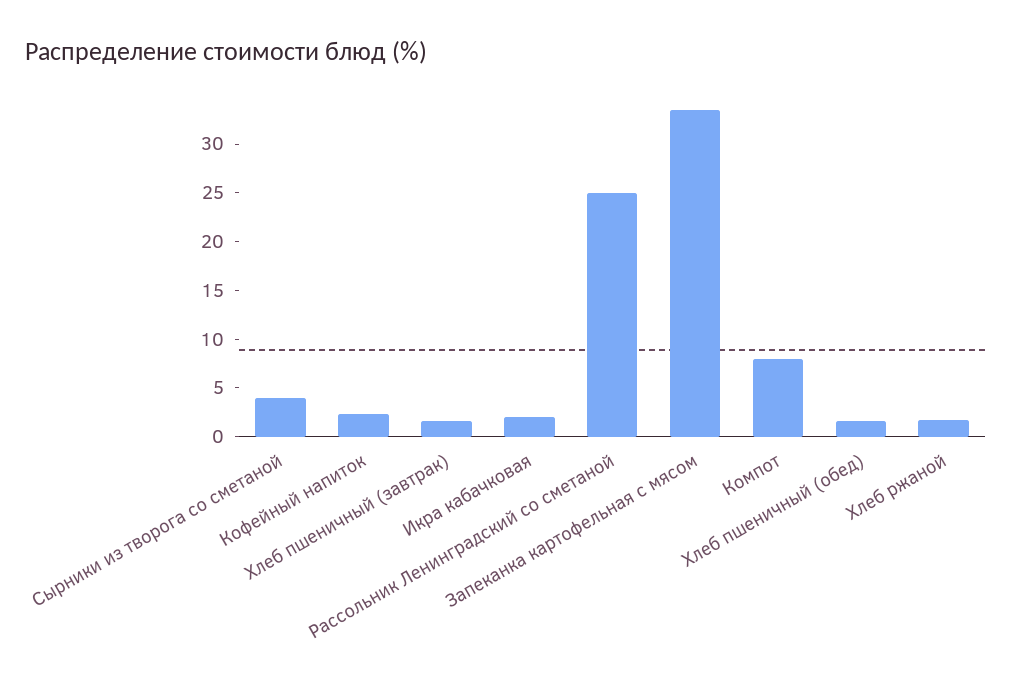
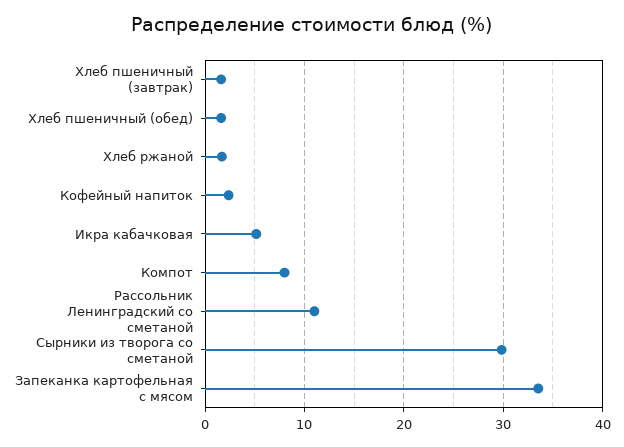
Сырники из творога со сметаной: 4 -> 30
Икра кабачковая: 2 -> 5
Рассольник Ленинградский со сметаной: 25 -> 11

